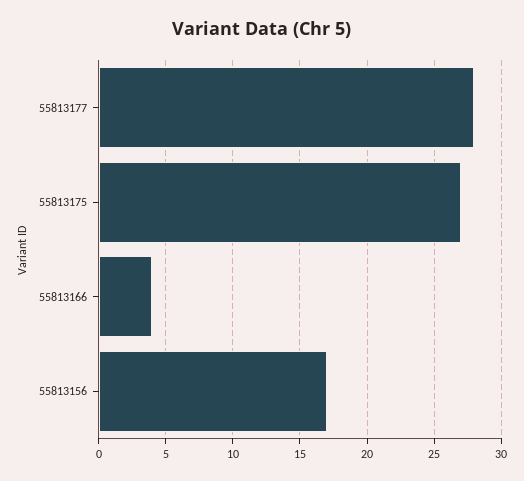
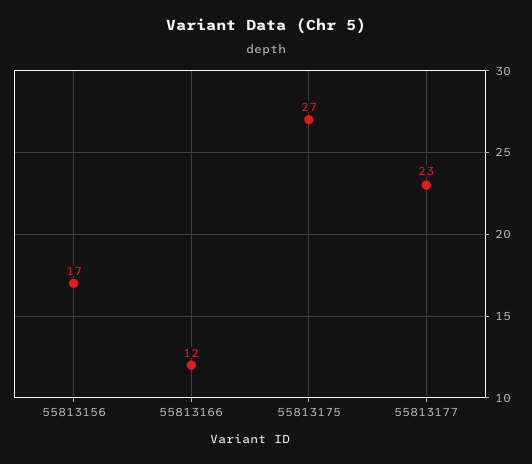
55813177: 28 -> 23
55813166: 4 -> 12

